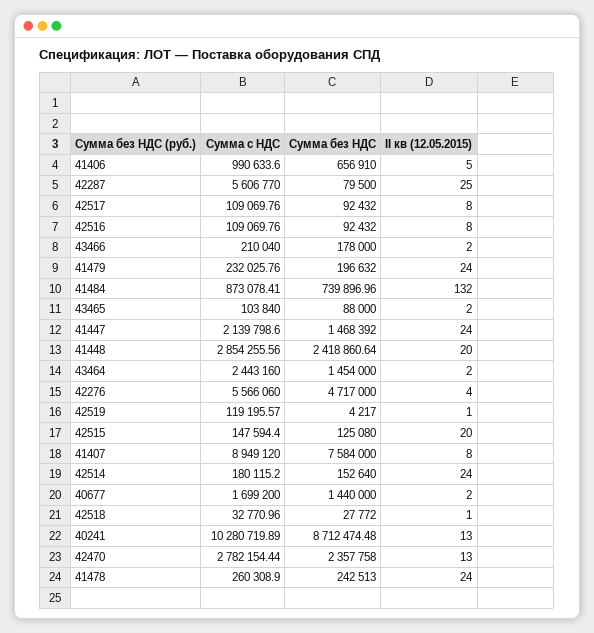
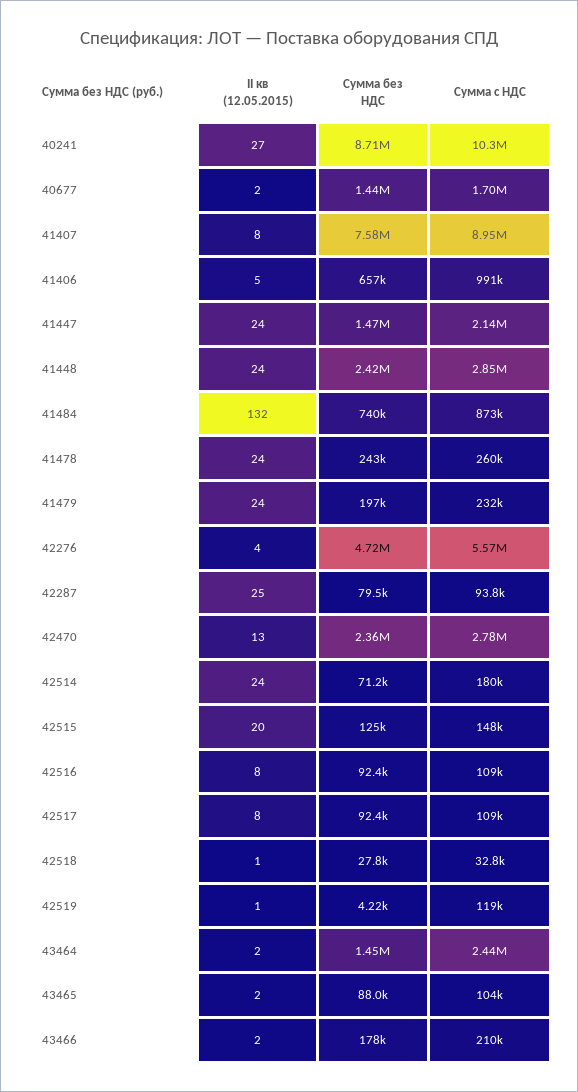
Сумма с НДС, 42287: 5606770 -> 93800
II кв (12.05.2015), 41448: 20 -> 24
Сумма без НДС, 42514: 152640 -> 71200
II кв (12.05.2015), 40241: 13 -> 27

